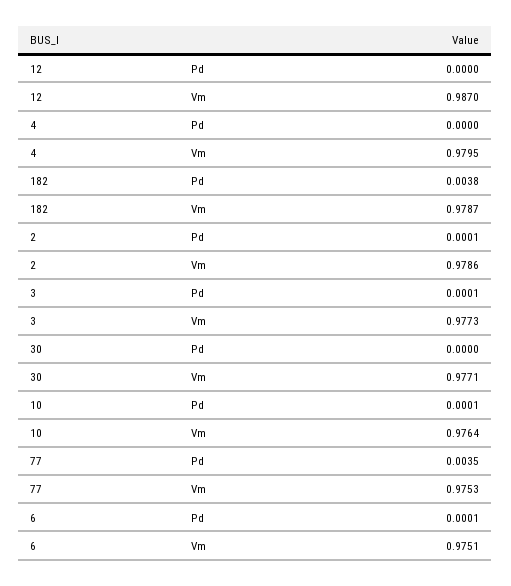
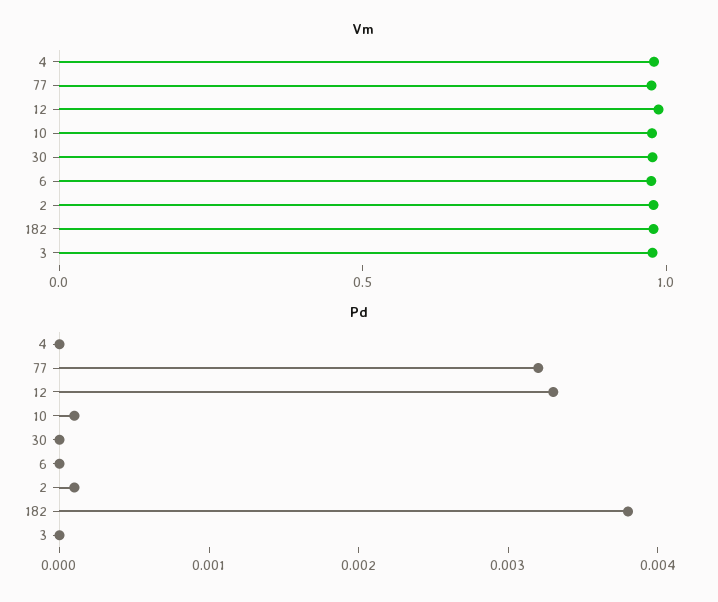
Pd, 12: 0 -> 0.0033
Pd, 3: 0.0001 -> 0
Pd, 77: 0.0035 -> 0.0032
Pd, 6: 0.0001 -> 0

